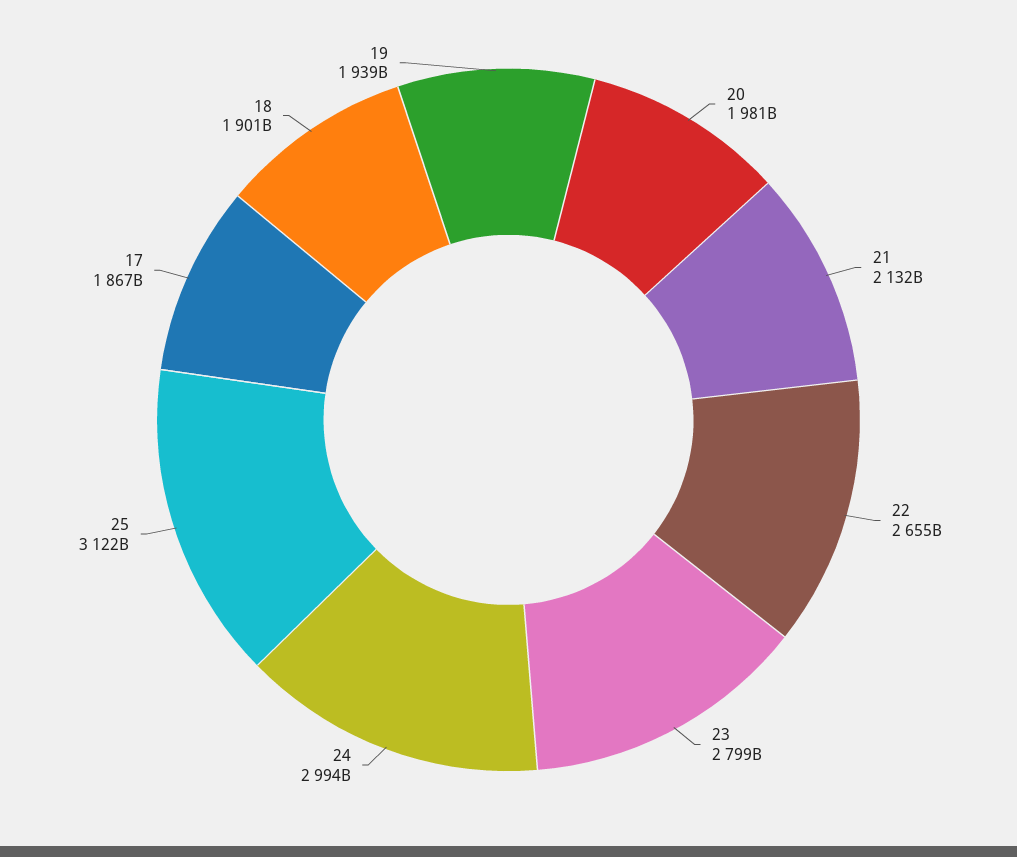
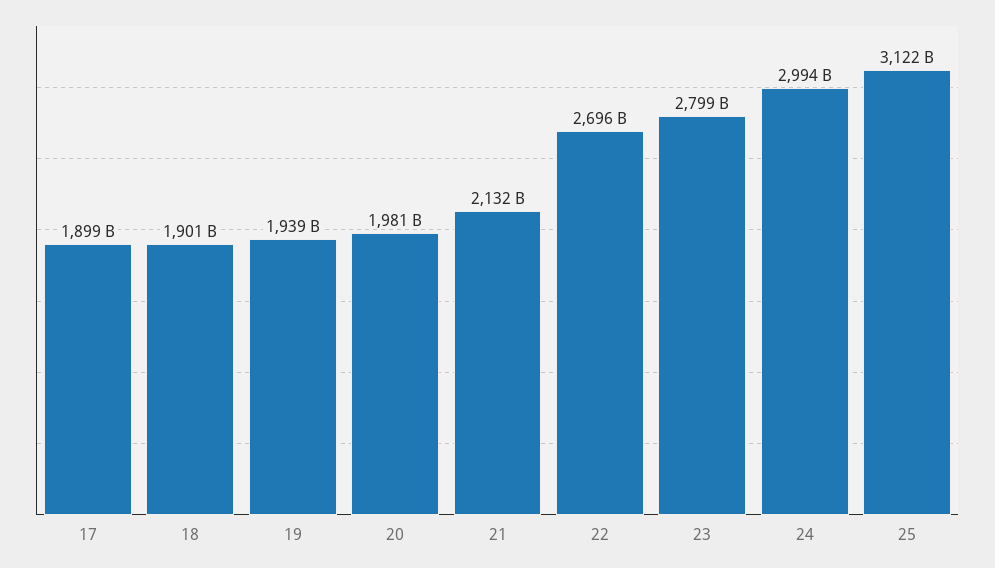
22: 2655000000000 -> 2696000000000
17: 1867000000000 -> 1899000000000

